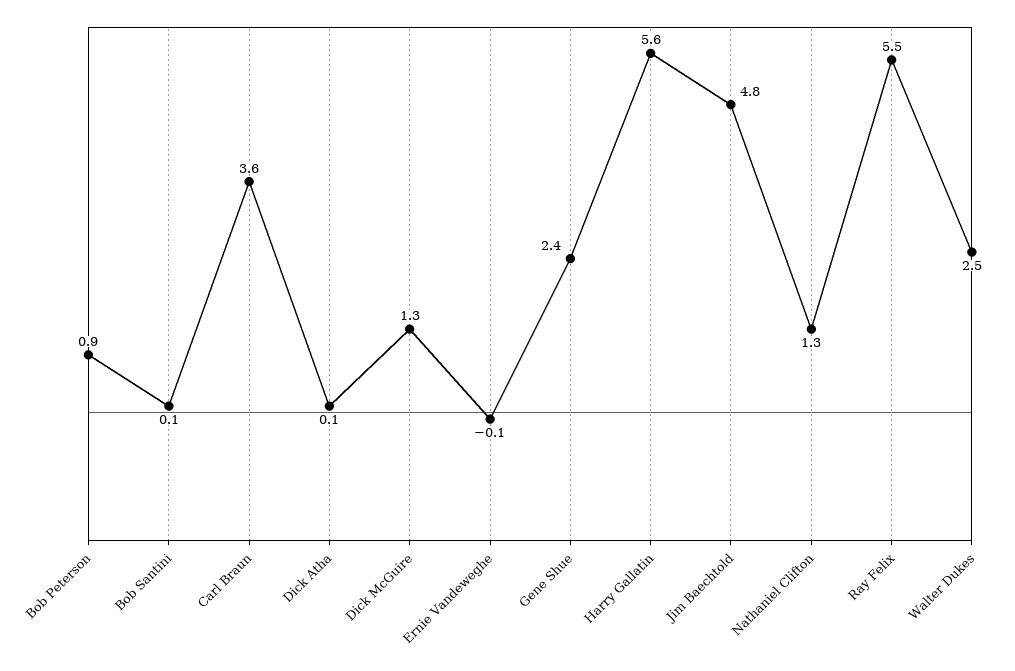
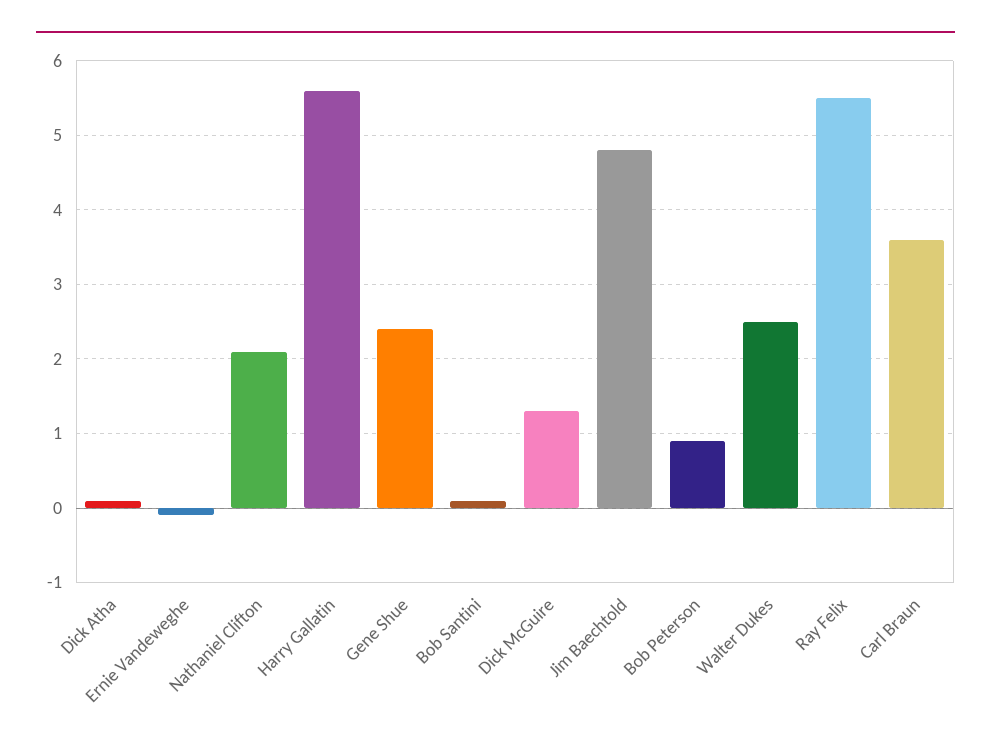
Nathaniel Clifton: 1.3 -> 2.1

